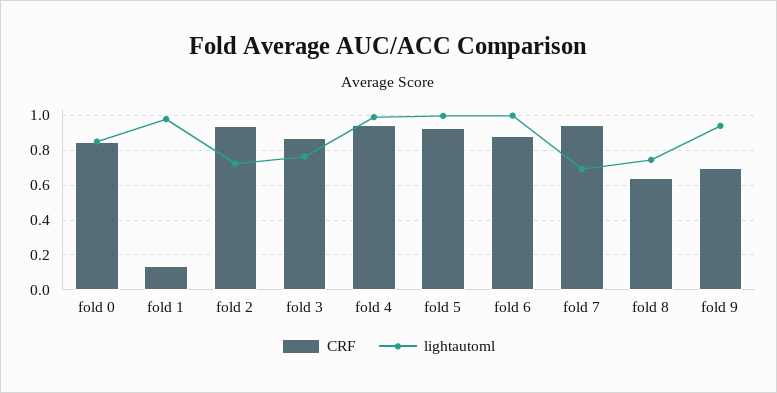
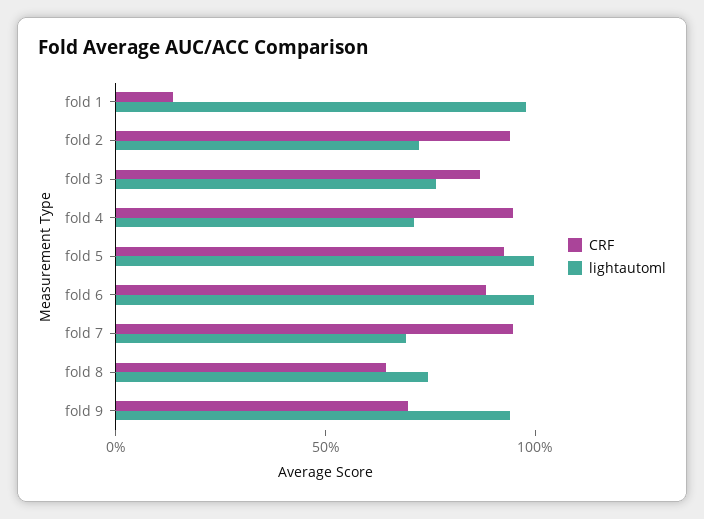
CRF, fold 0: 0.85 -> none
lightautoml, fold 0: 0.85 -> none
lightautoml, fold 4: 1 -> 0.7

